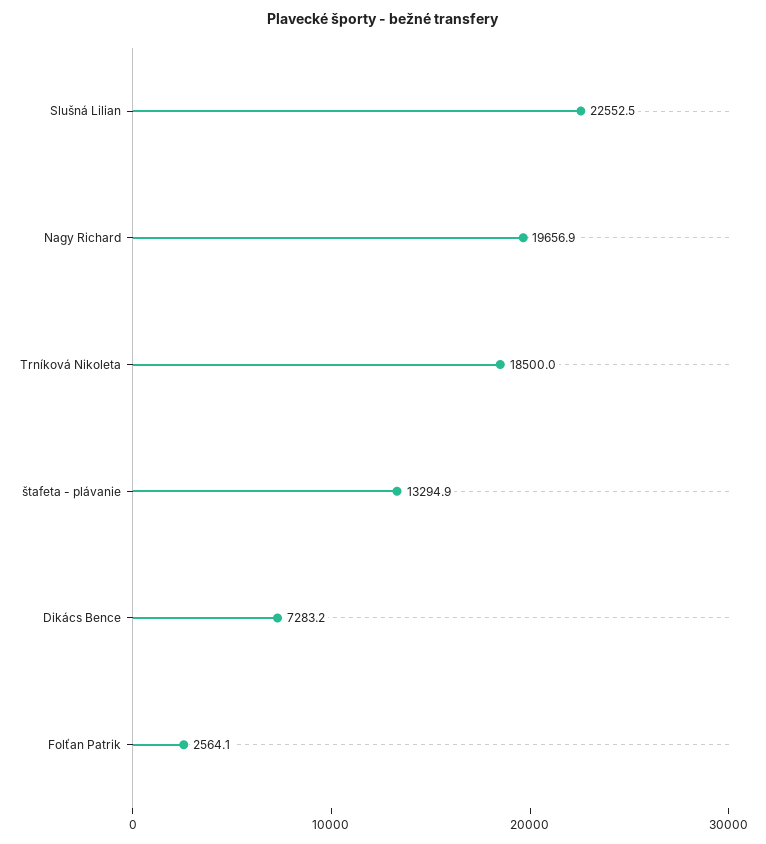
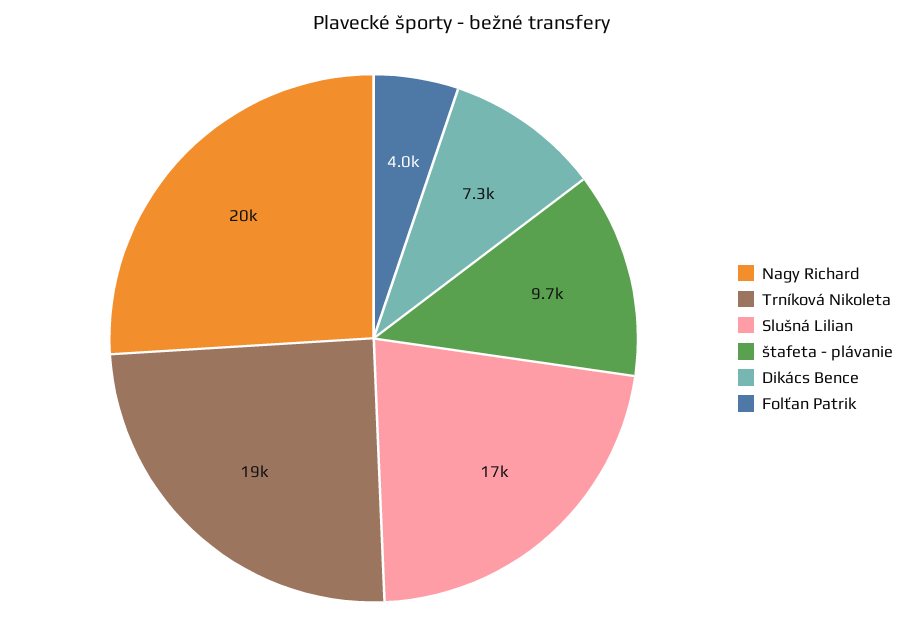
Slušná Lilian: 22552.5 -> 17000
štafeta - plávanie: 13294.9 -> 9700
Folťan Patrik: 2564.1 -> 4000

